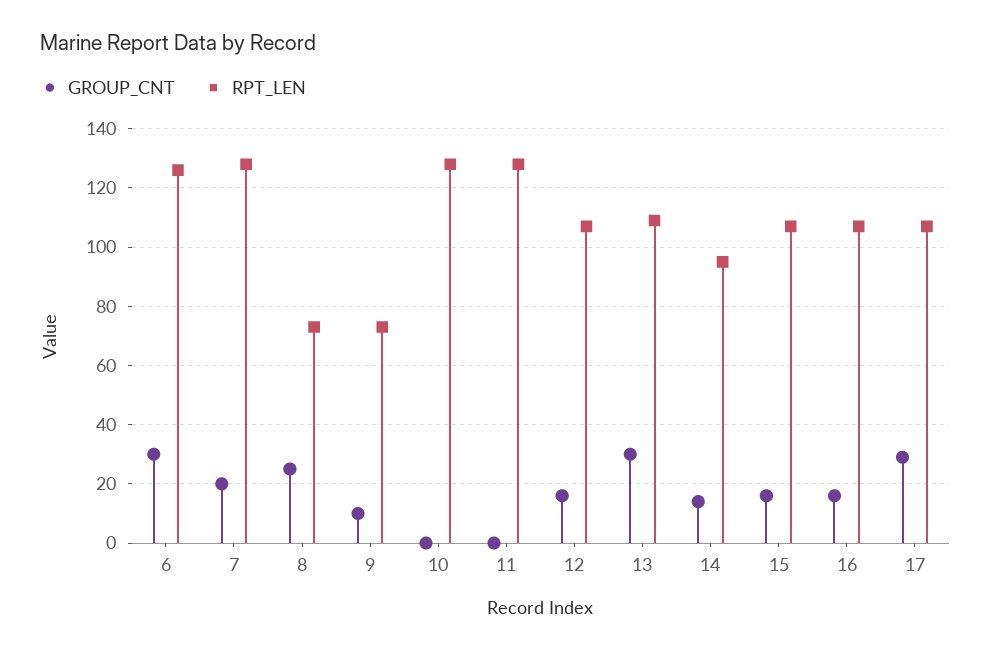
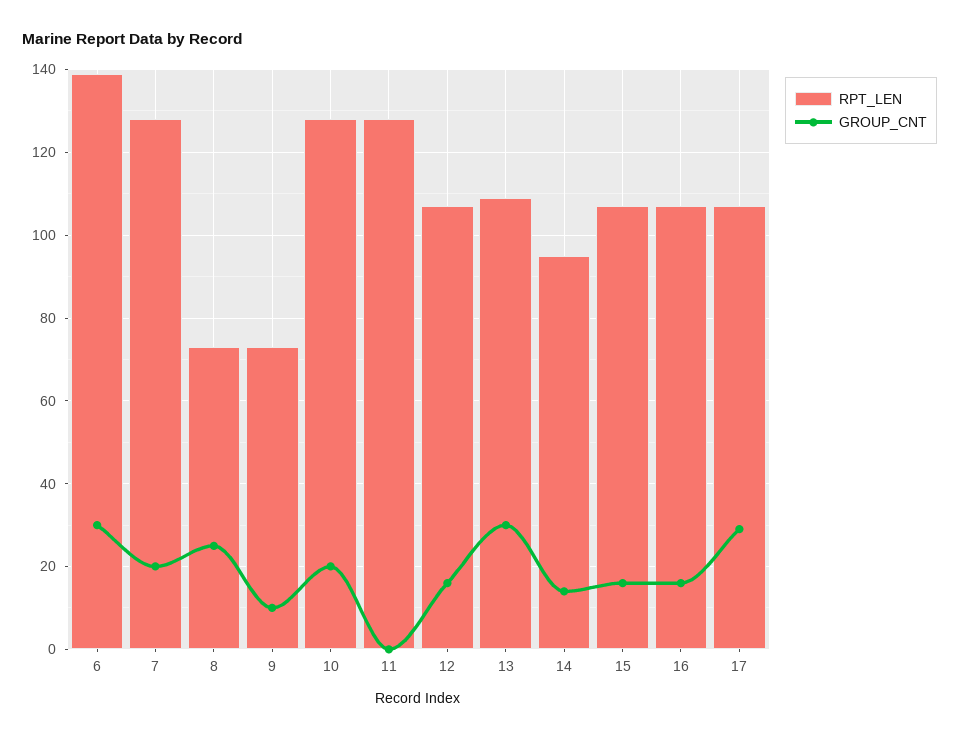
RPT_LEN, 6: 125 -> 140
GROUP_CNT, 10: 0 -> 20

